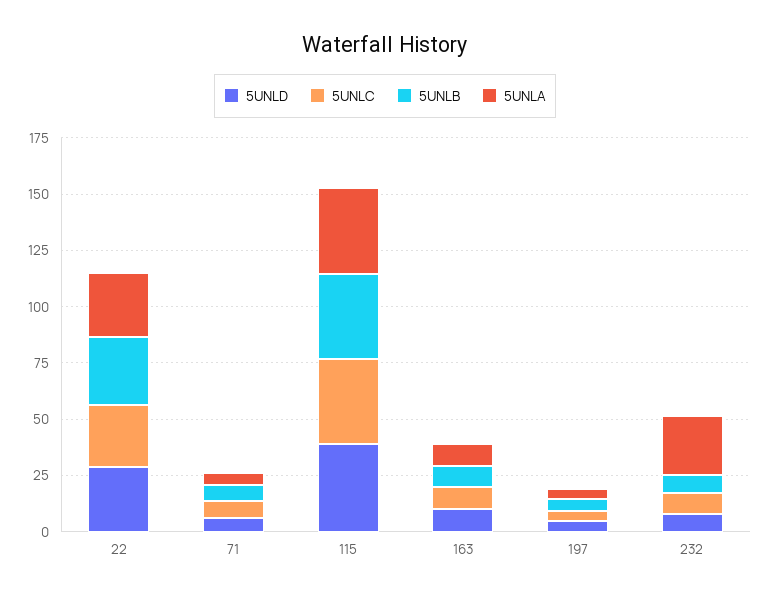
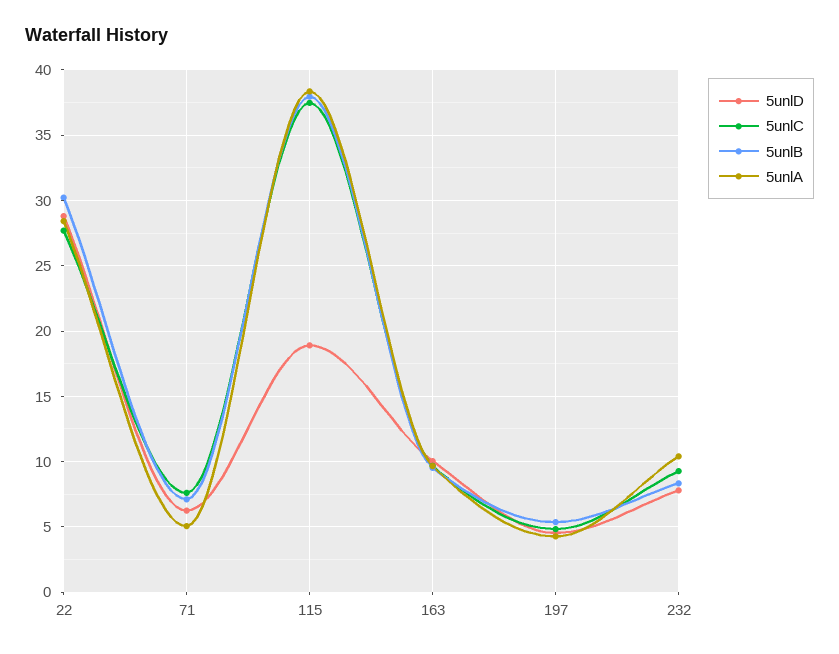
5UNLD, 115: 40 -> 19
5UNLA, 232: 25 -> 10.5

